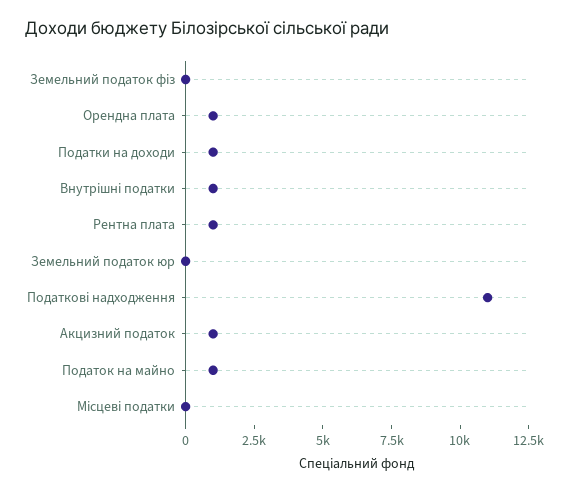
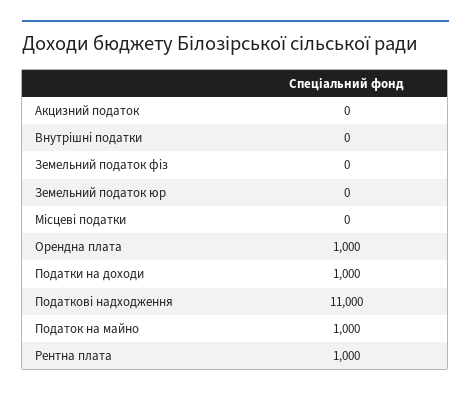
Внутрішні податки: 1000 -> 0
Акцизний податок: 1000 -> 0

